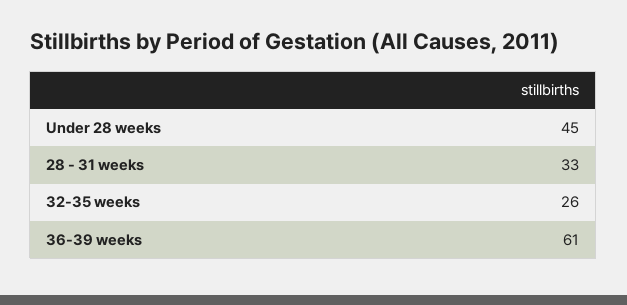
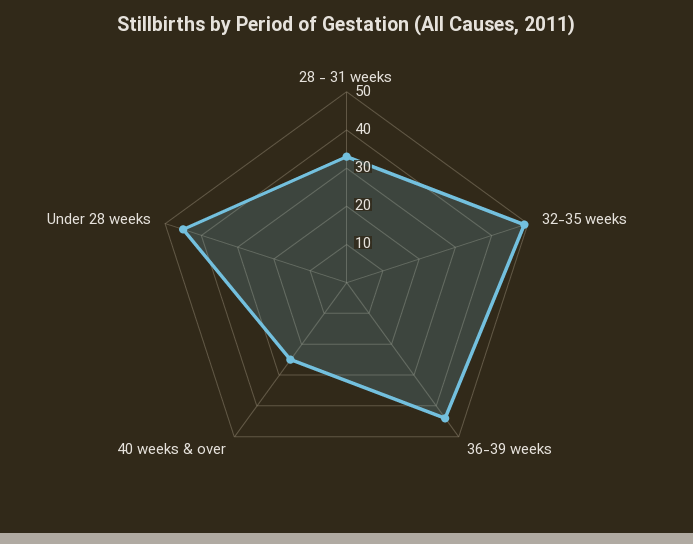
32-35 weeks: 26 -> 50
36-39 weeks: 61 -> 45
40 weeks & over: none -> 25

